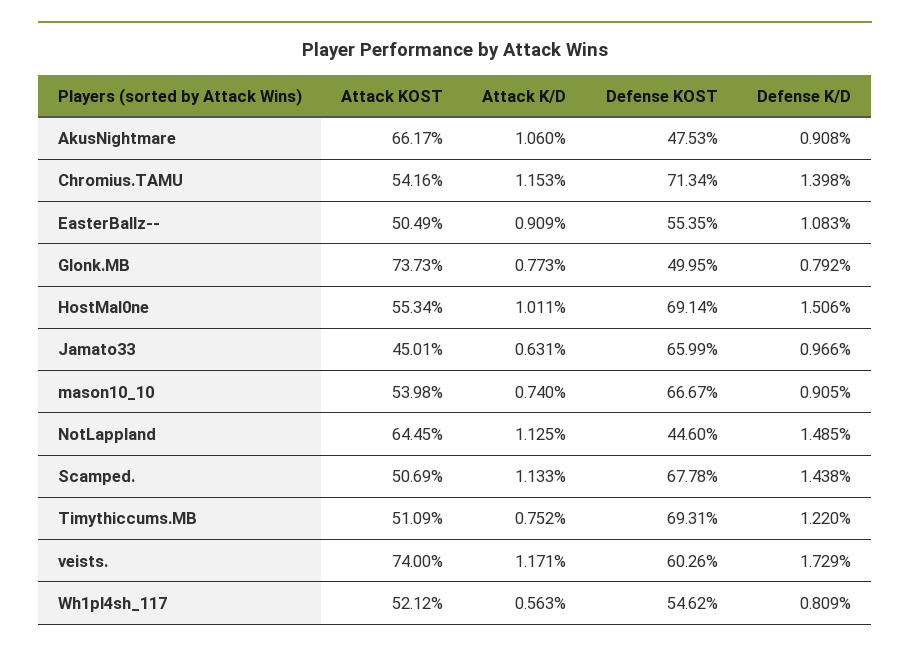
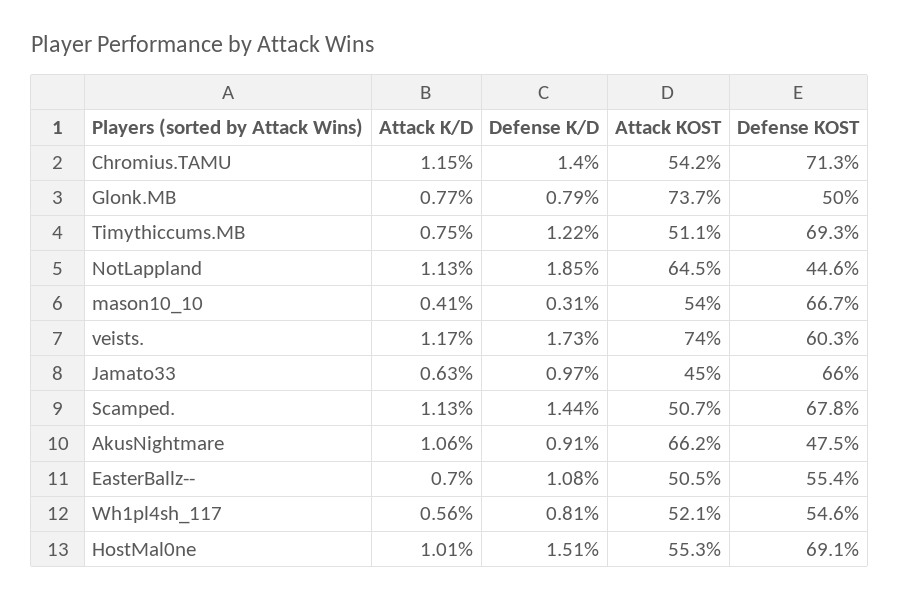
Attack K/D, EasterBallz--: 0.909 -> 0.7
Attack K/D, mason10_10: 0.74 -> 0.41
Defense K/D, mason10_10: 0.905 -> 0.31
Defense K/D, NotLappland: 1.485 -> 1.85

